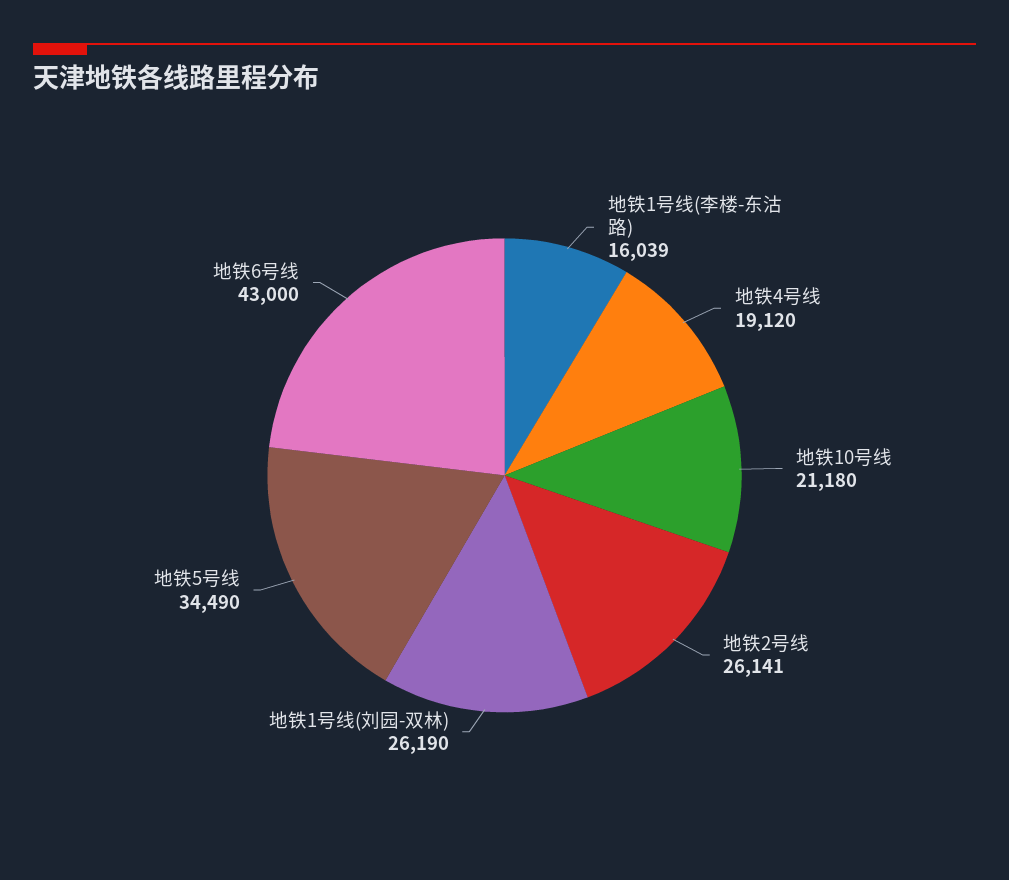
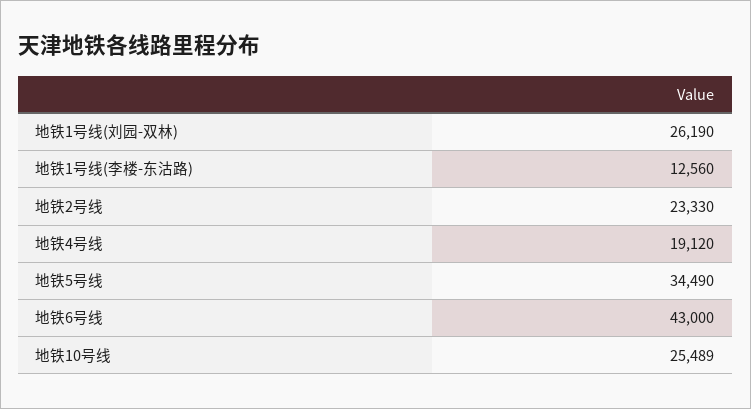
地铁1号线(李楼-东沽路): 16039 -> 12560
地铁10号线: 21180 -> 25489
地铁2号线: 26141 -> 23330

